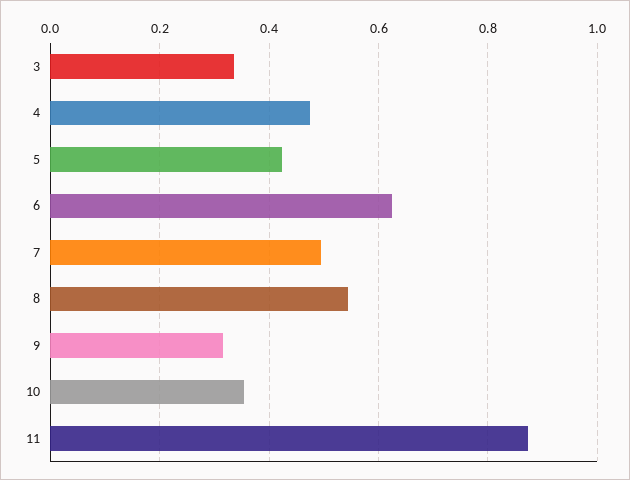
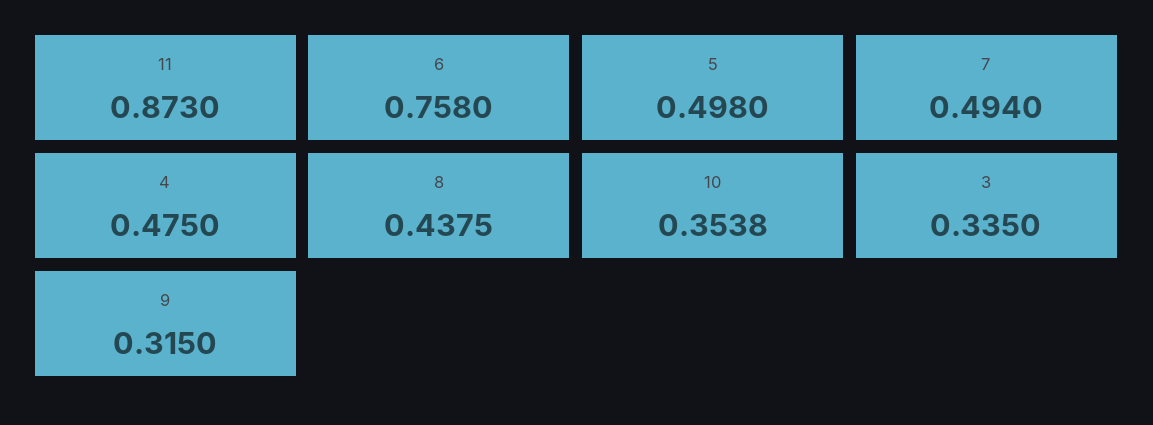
5: 0.42 -> 0.498
6: 0.62 -> 0.758
8: 0.54 -> 0.4375

